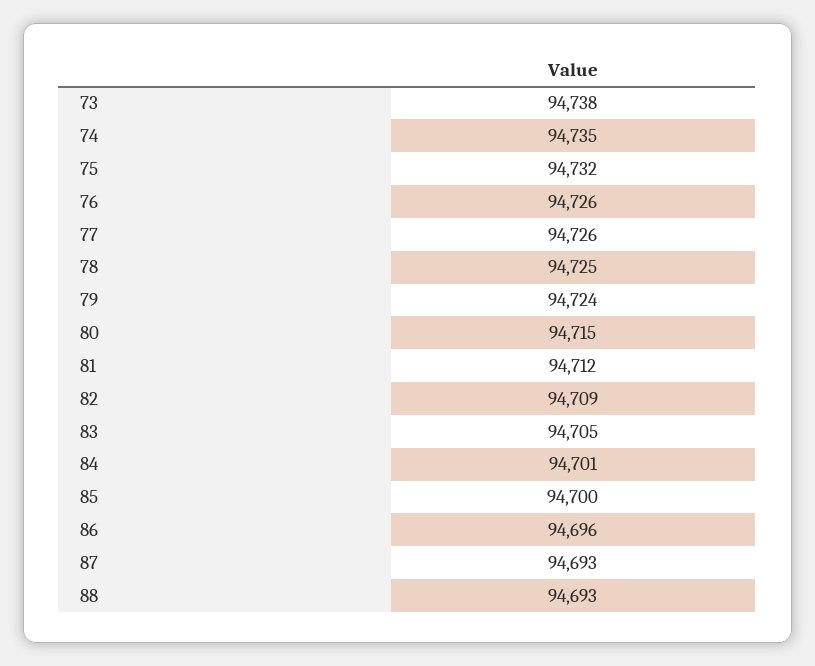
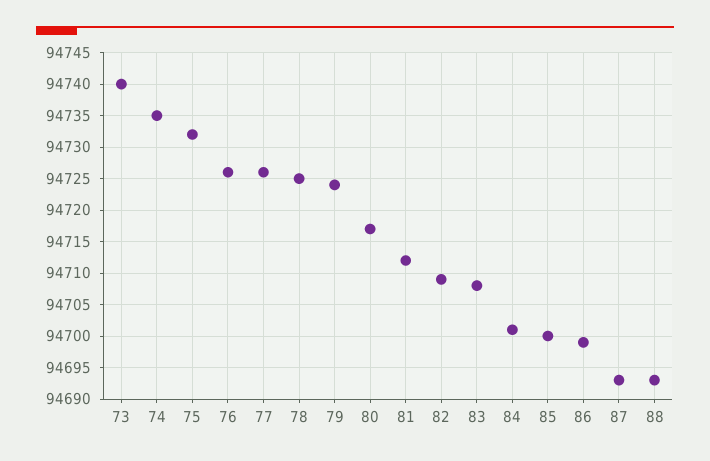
73: 94738 -> 94740
80: 94715 -> 94717
83: 94705 -> 94708
86: 94696 -> 94699

